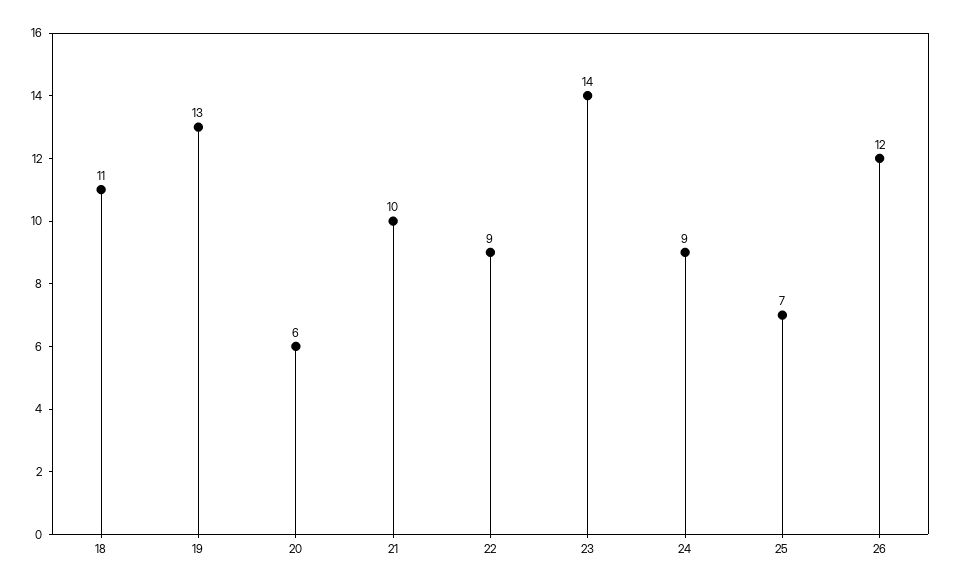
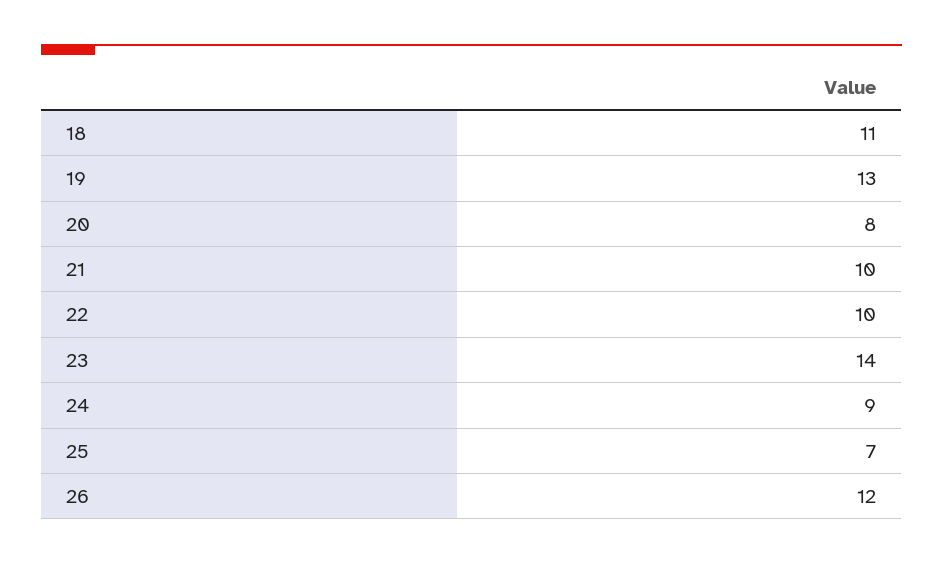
20: 6 -> 8
22: 9 -> 10

